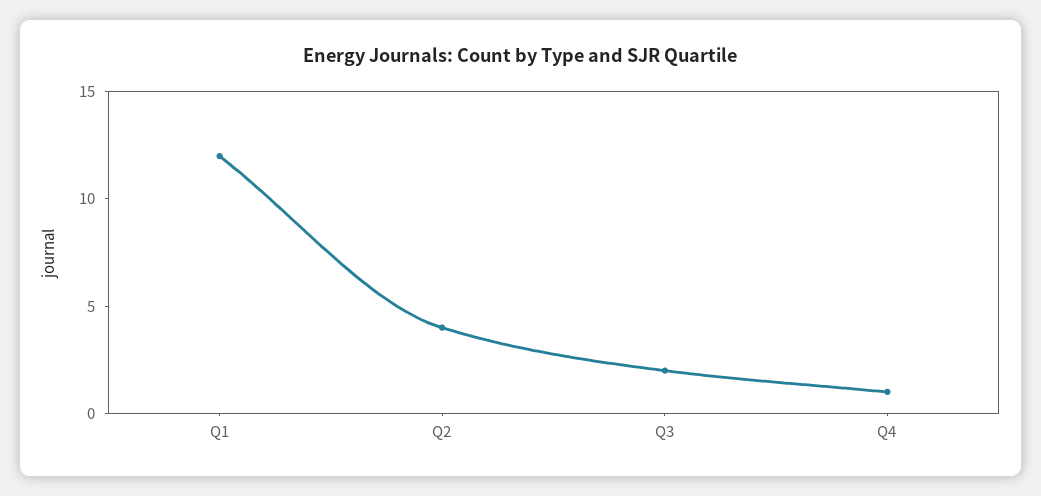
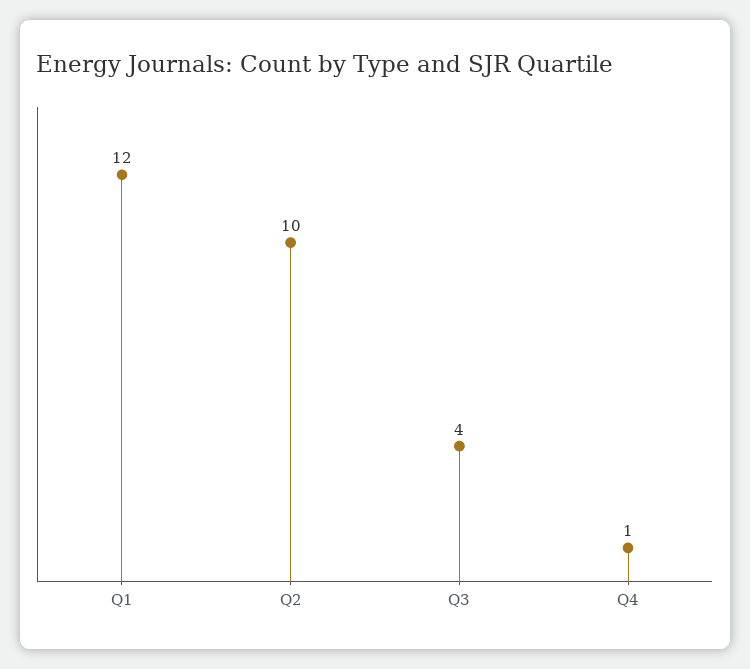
Q2: 4 -> 10
Q3: 2 -> 4

